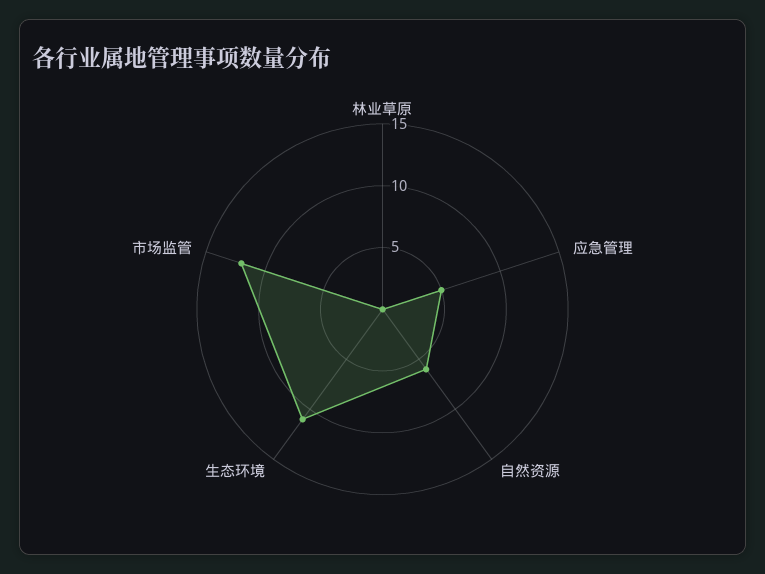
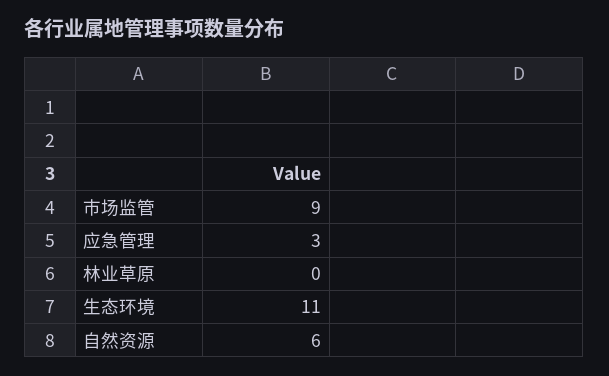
应急管理: 5 -> 3
市场监管: 12 -> 9

